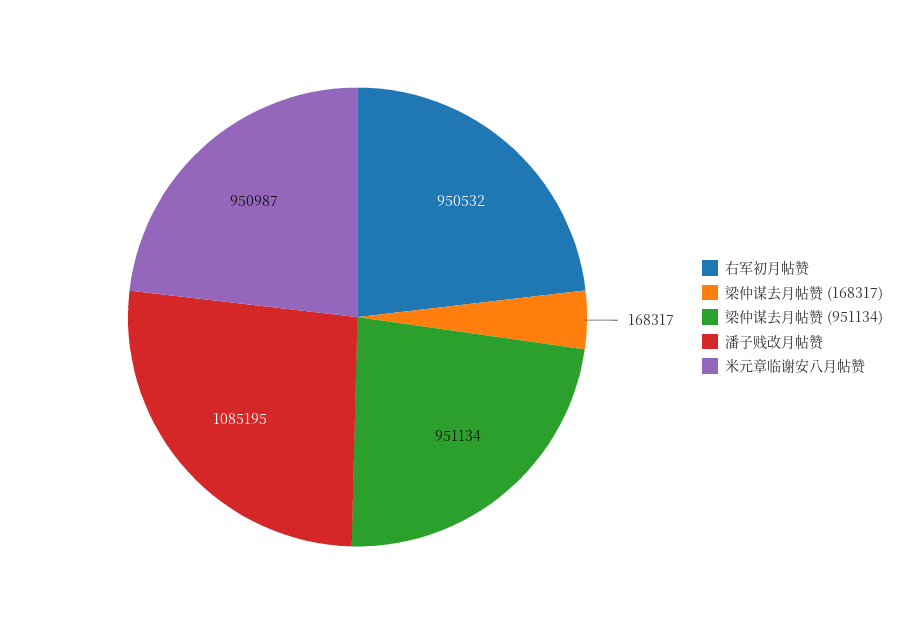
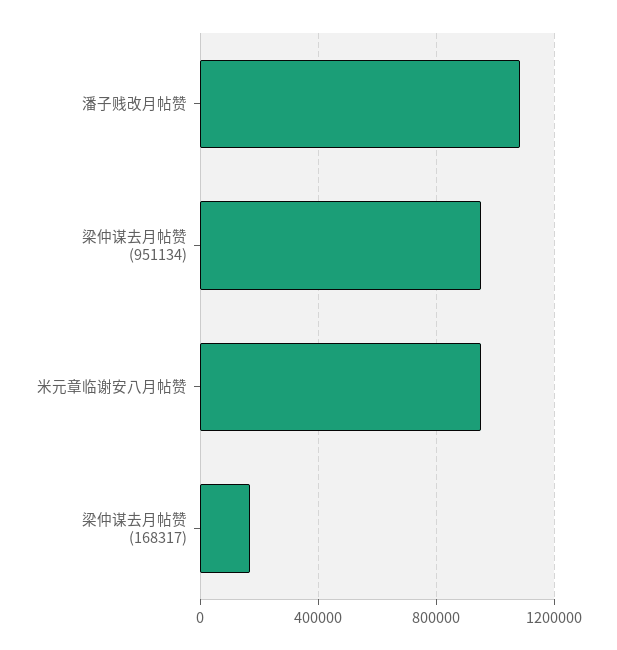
右军初月帖赞: 950532 -> none

